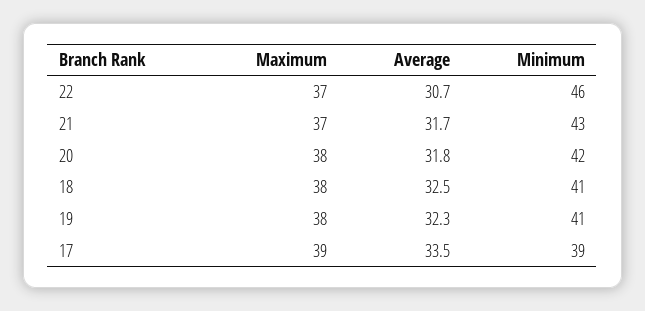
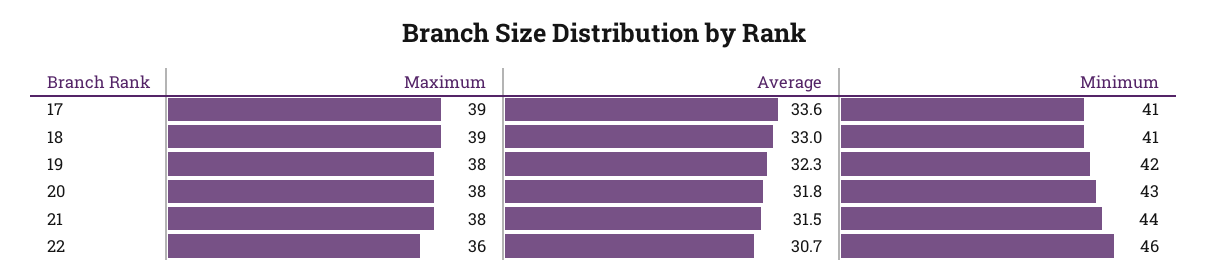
Maximum, 22: 37 -> 36
Maximum, 21: 37 -> 38
Average, 21: 31.7 -> 31.5
Minimum, 21: 43 -> 44
Minimum, 20: 42 -> 43
Maximum, 18: 38 -> 39
Average, 18: 32.5 -> 33
Minimum, 19: 41 -> 42
Average, 17: 33.5 -> 33.6
Minimum, 17: 39 -> 41

